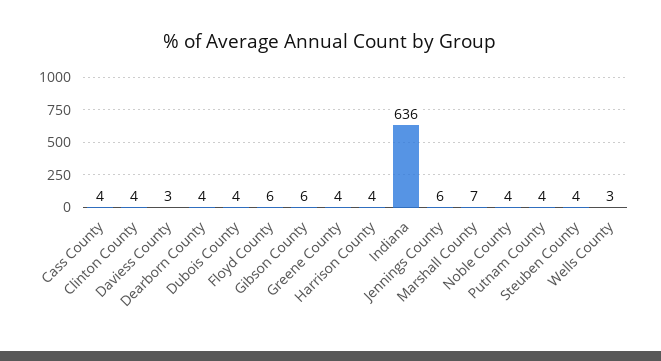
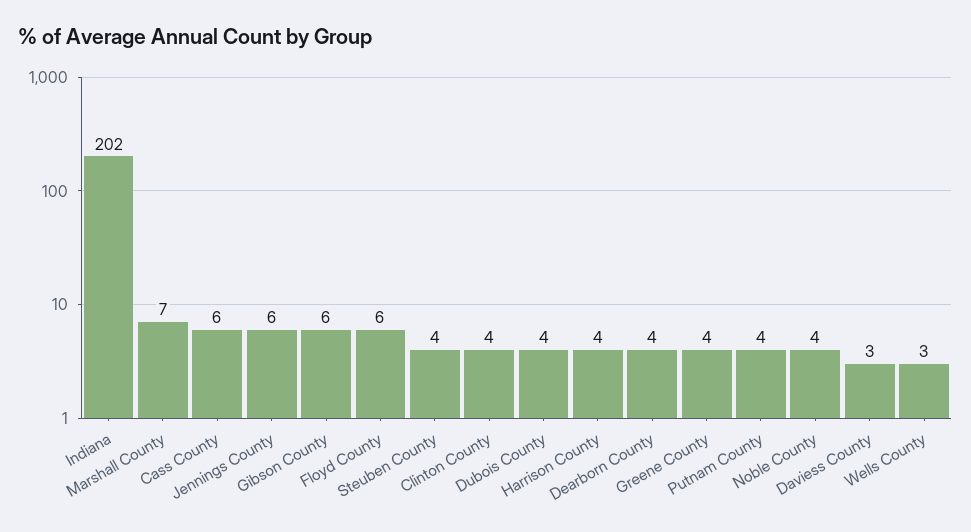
Cass County: 4 -> 6
Indiana: 636 -> 202

